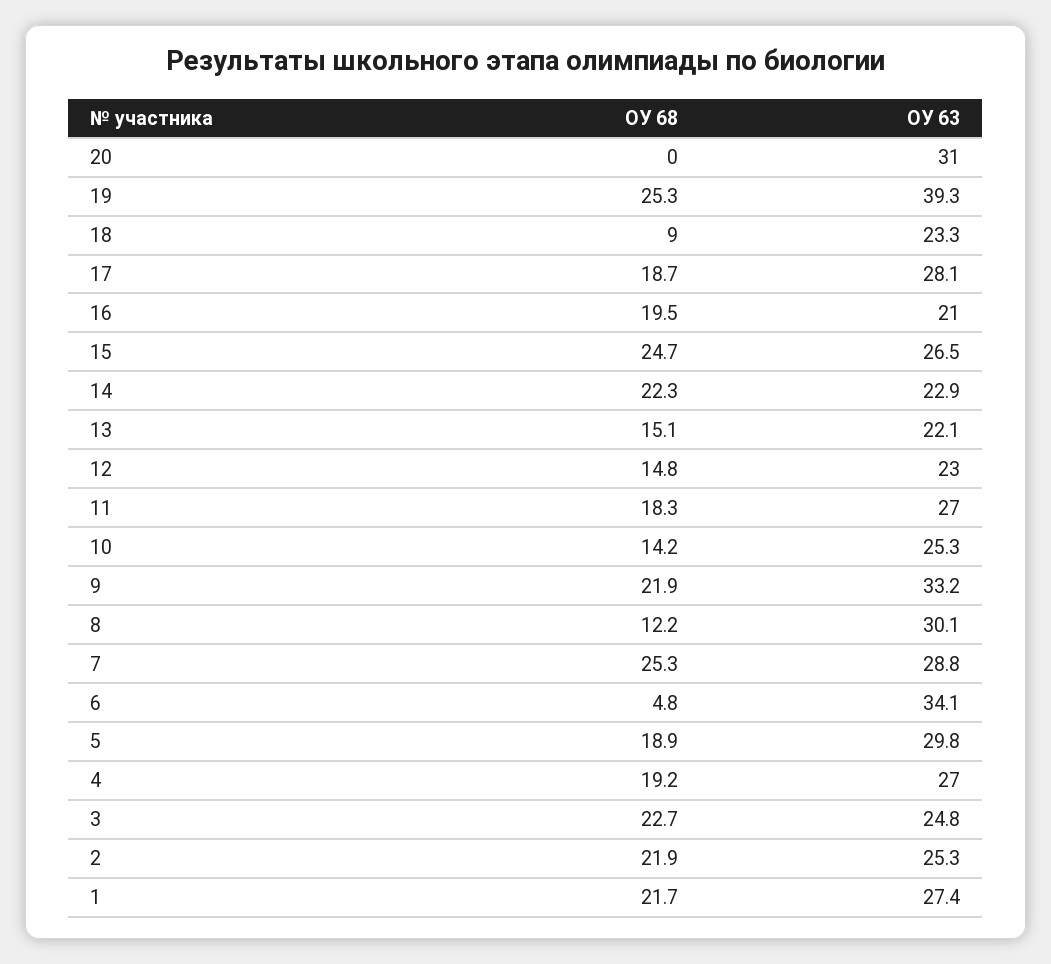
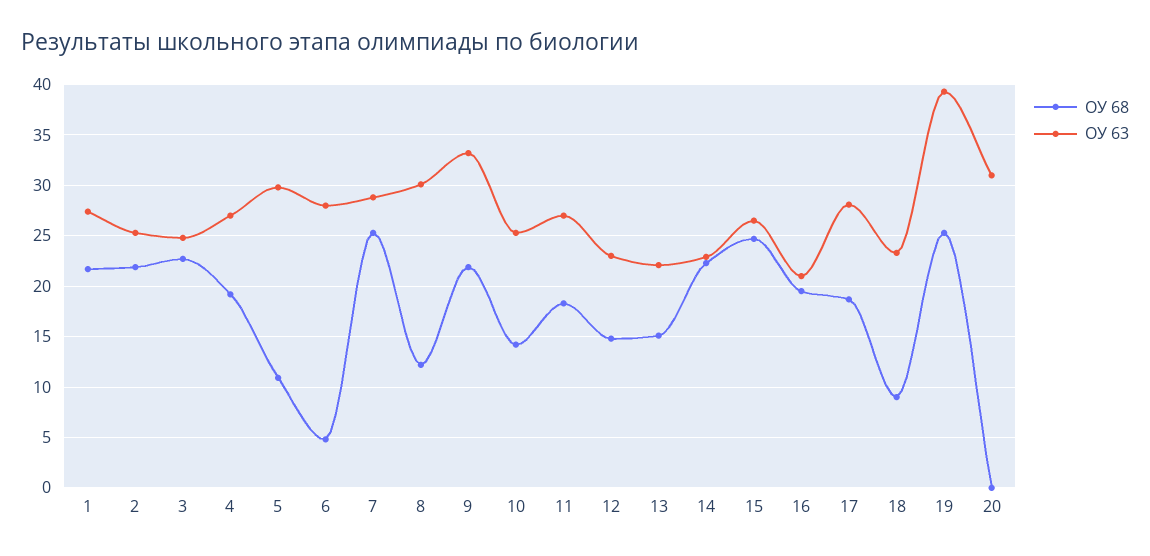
ОУ 63, 6: 34.1 -> 28
ОУ 68, 5: 18.9 -> 11

